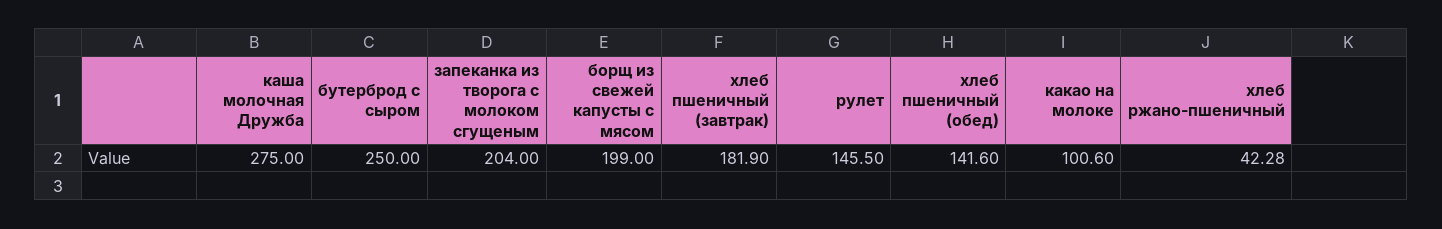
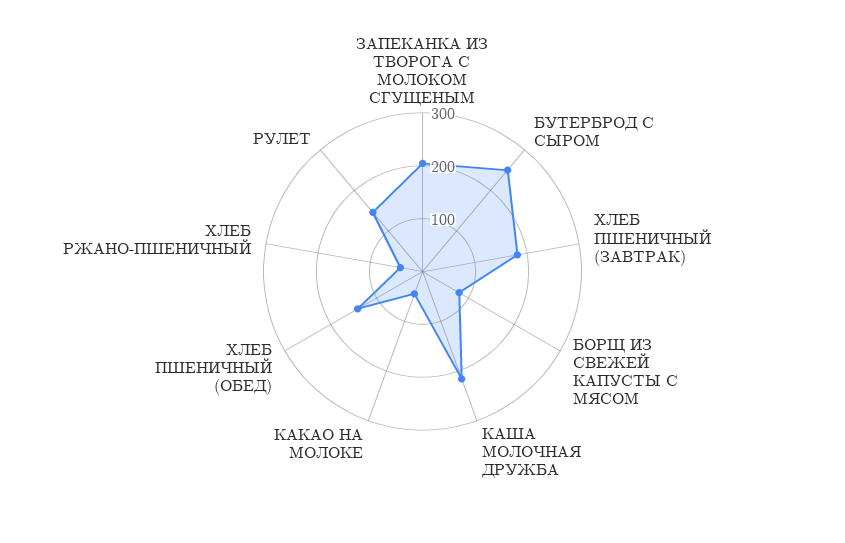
каша молочная Дружба: 275 -> 220
борщ из свежей капусты с мясом: 199 -> 80
какао на молоке: 100.6 -> 40

